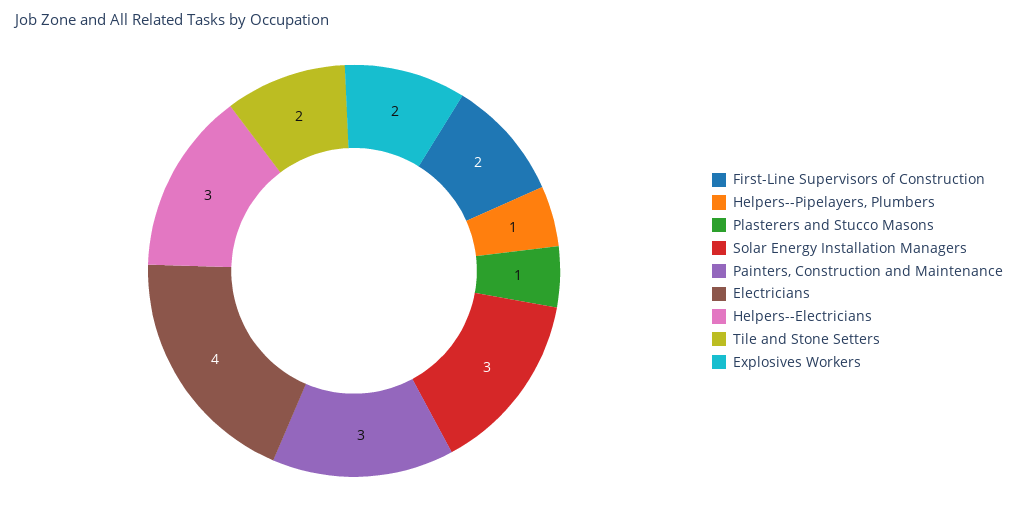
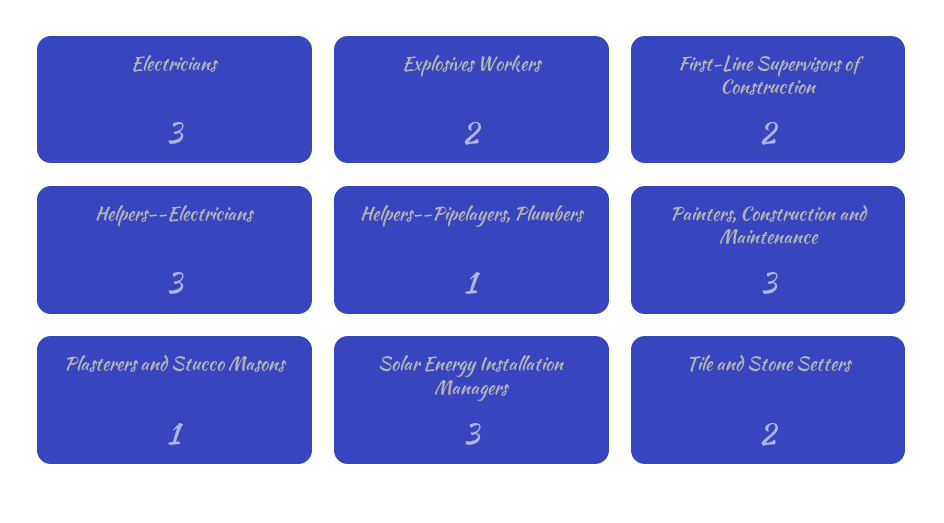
Electricians: 4 -> 3

